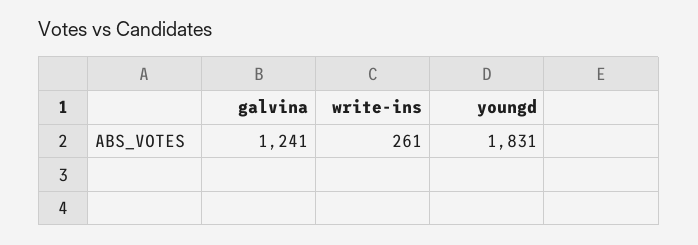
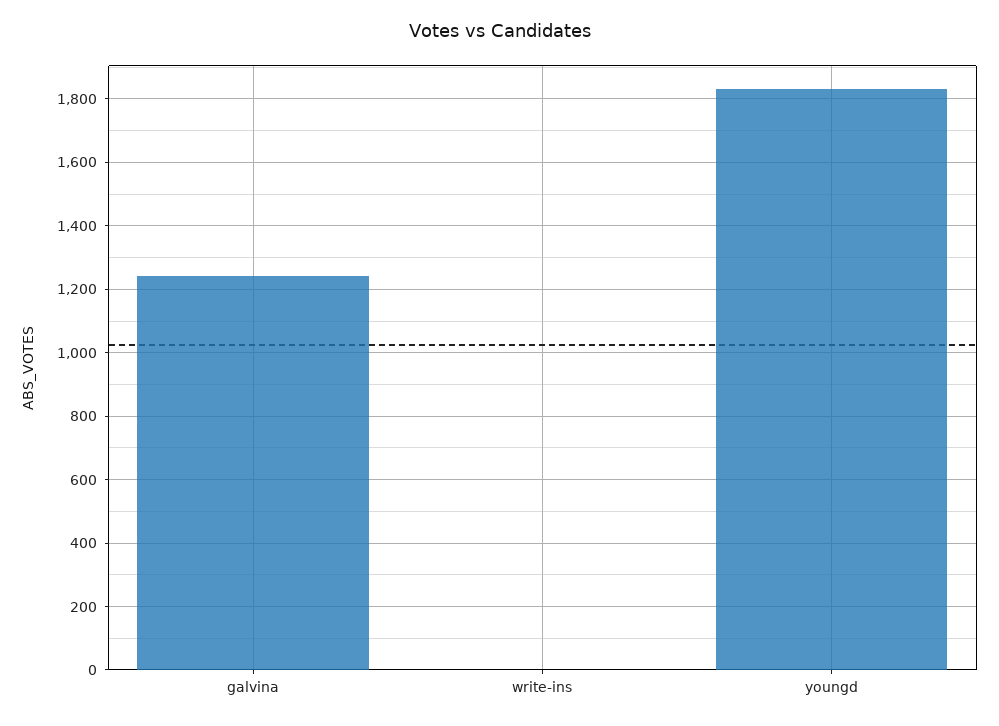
write-ins: 261 -> 0

